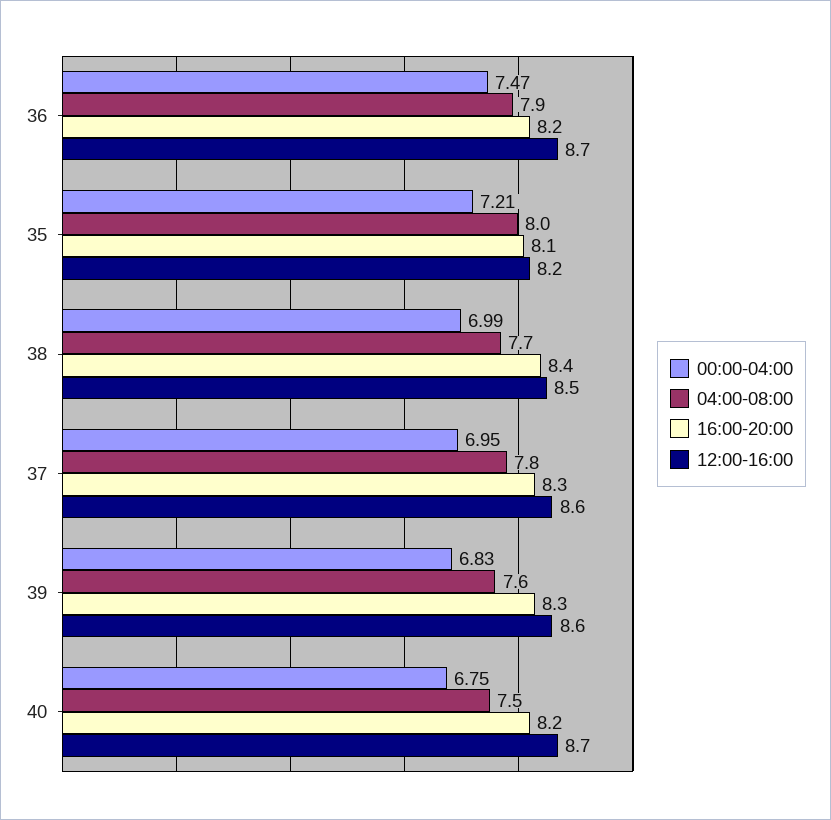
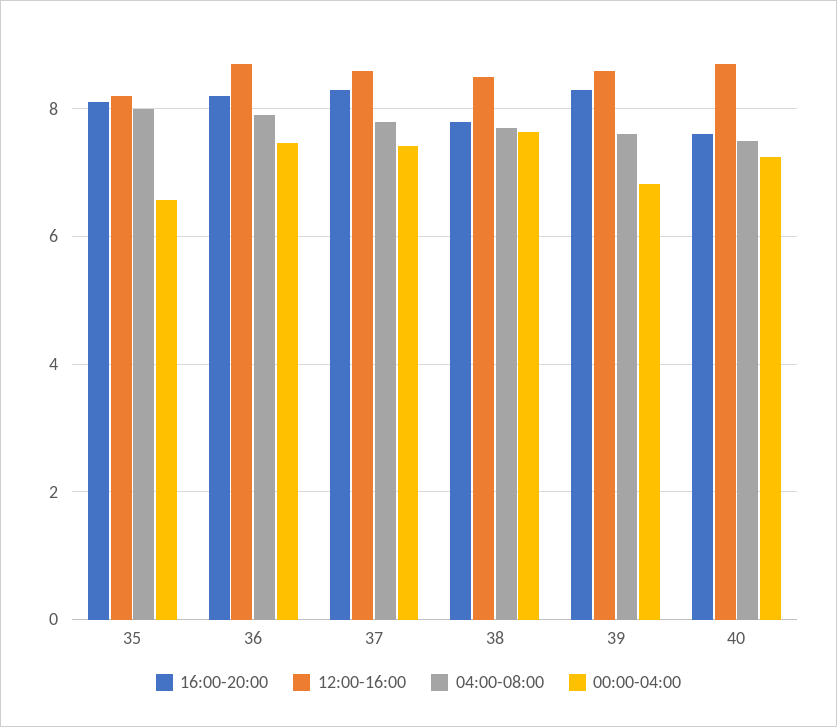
00:00-04:00, 35: 7.21 -> 6.6
00:00-04:00, 38: 6.99 -> 7.6
16:00-20:00, 38: 8.4 -> 7.8
00:00-04:00, 37: 6.95 -> 7.4
00:00-04:00, 40: 6.75 -> 7.2
16:00-20:00, 40: 8.2 -> 7.6

